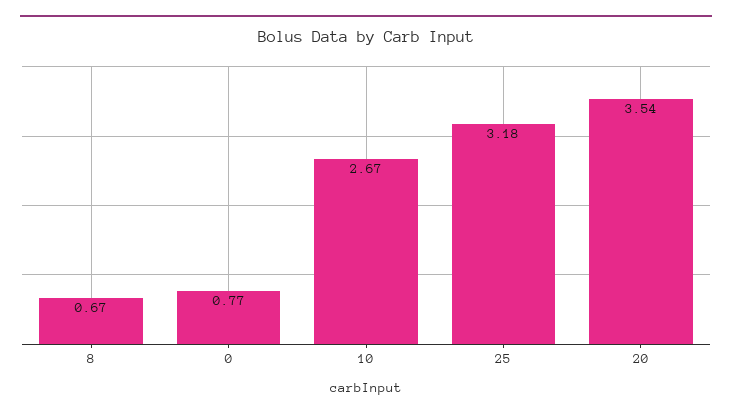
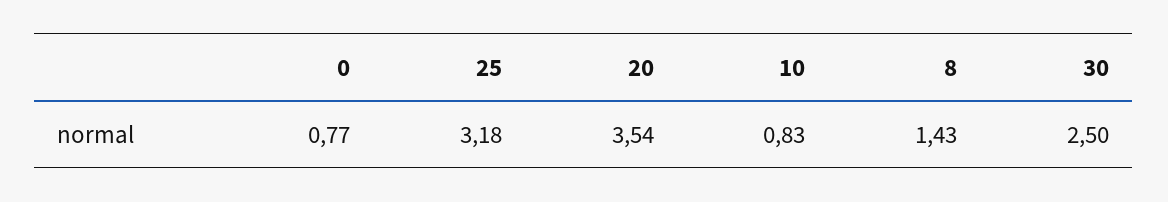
8: 0.67 -> 1.43
10: 2.67 -> 0.83
30: none -> 2.5

